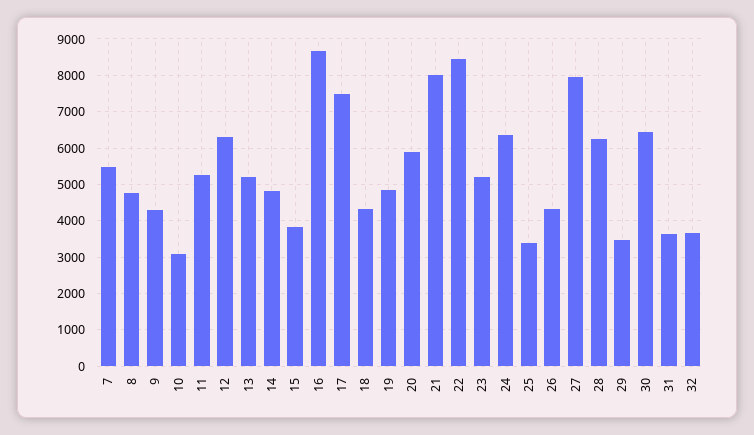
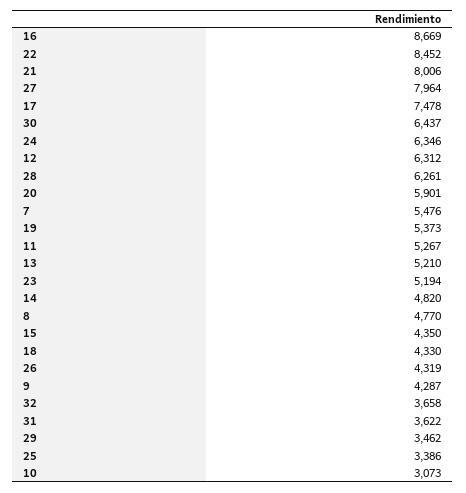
15: 3800 -> 4350
19: 4800 -> 5373

